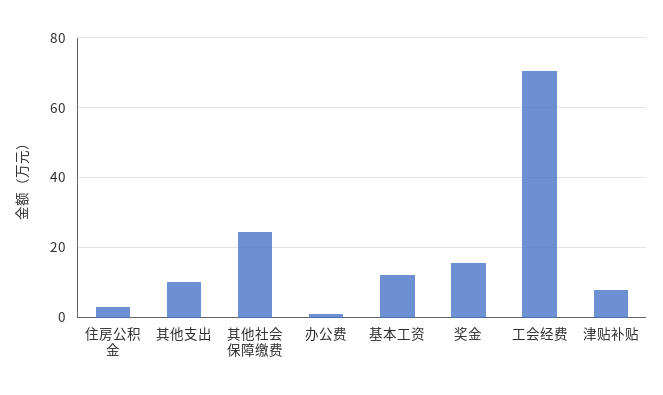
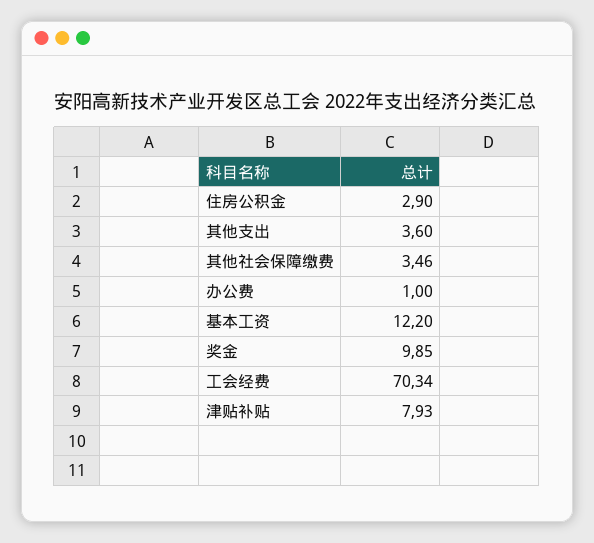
其他支出: 10 -> 3.6
其他社会保障缴费: 24 -> 3.46
奖金: 16 -> 9.85

